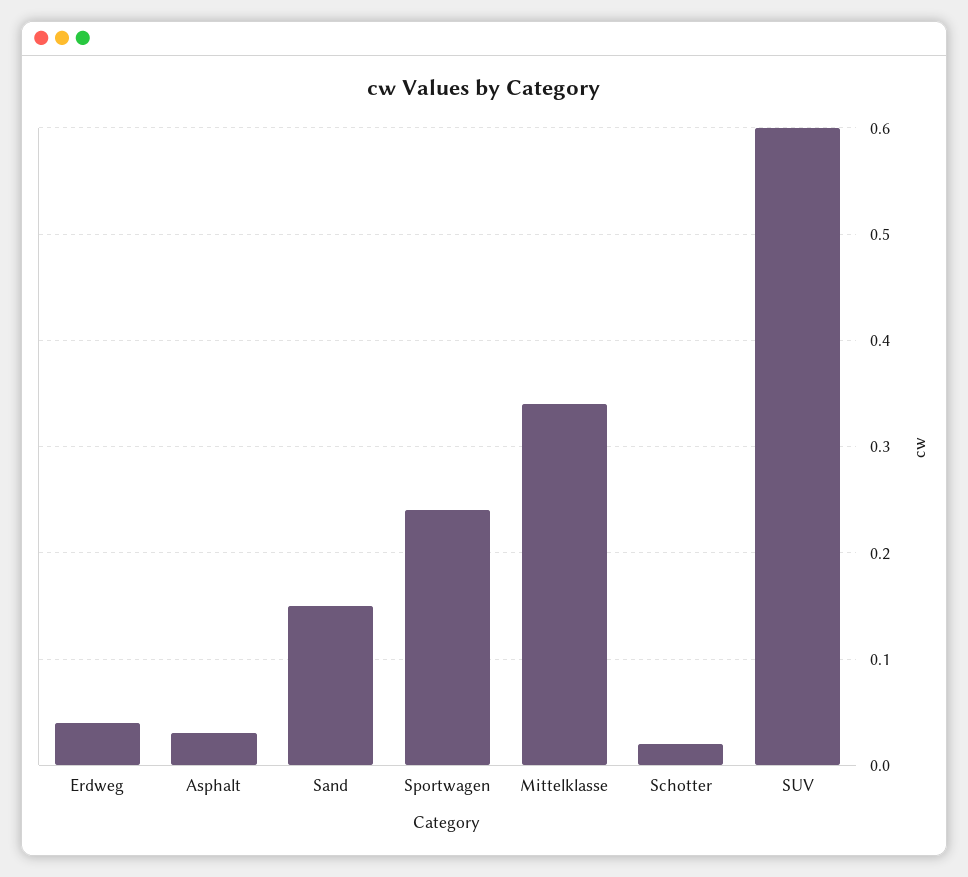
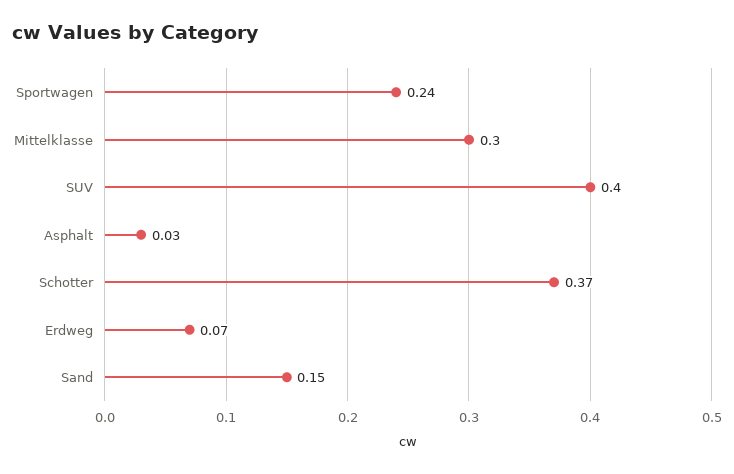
Erdweg: 0.04 -> 0.07
Mittelklasse: 0.34 -> 0.3
Schotter: 0.02 -> 0.37
SUV: 0.6 -> 0.4

